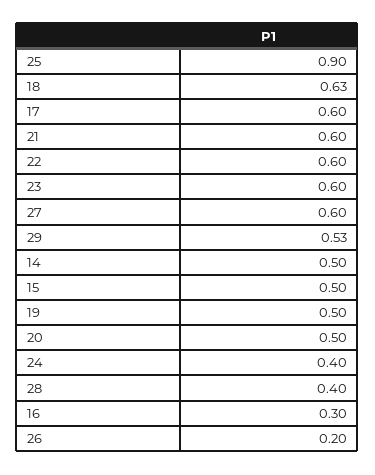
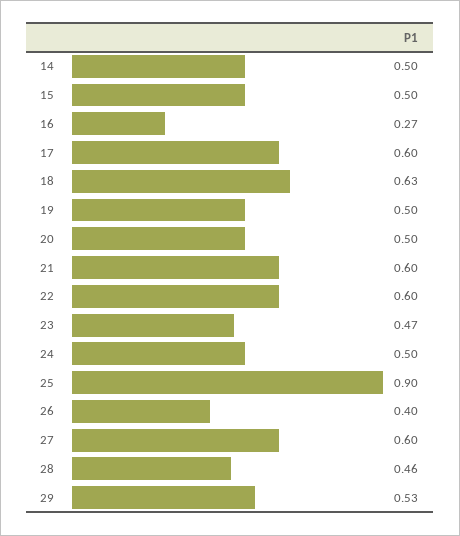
23: 0.6 -> 0.47
24: 0.4 -> 0.5
28: 0.4 -> 0.46
16: 0.3 -> 0.27
26: 0.2 -> 0.4

